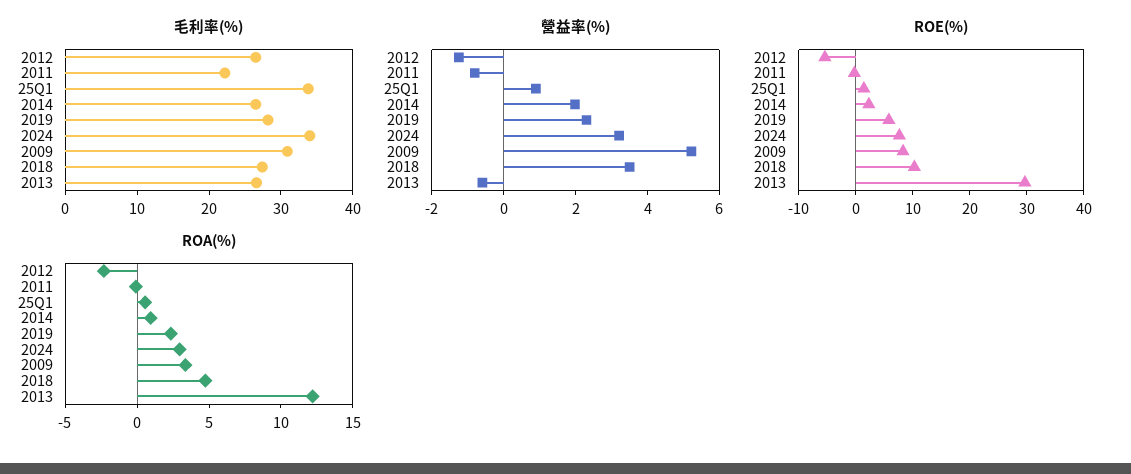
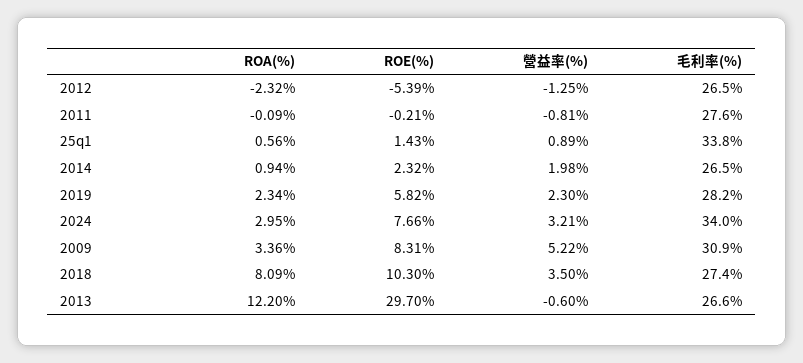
毛利率(%), 2011: 22 -> 27.6
ROA(%), 2018: 5 -> 8.09

